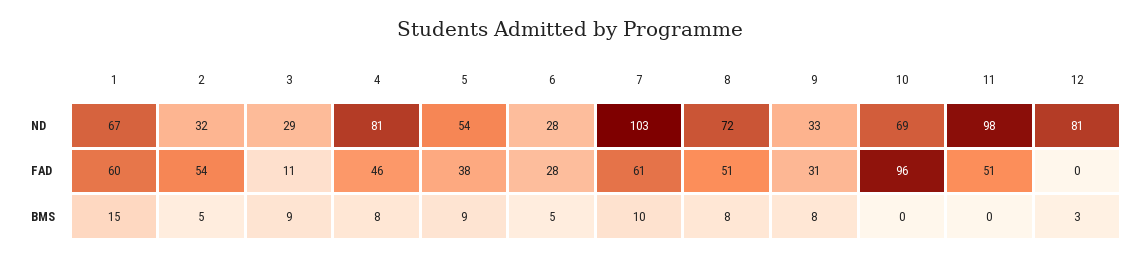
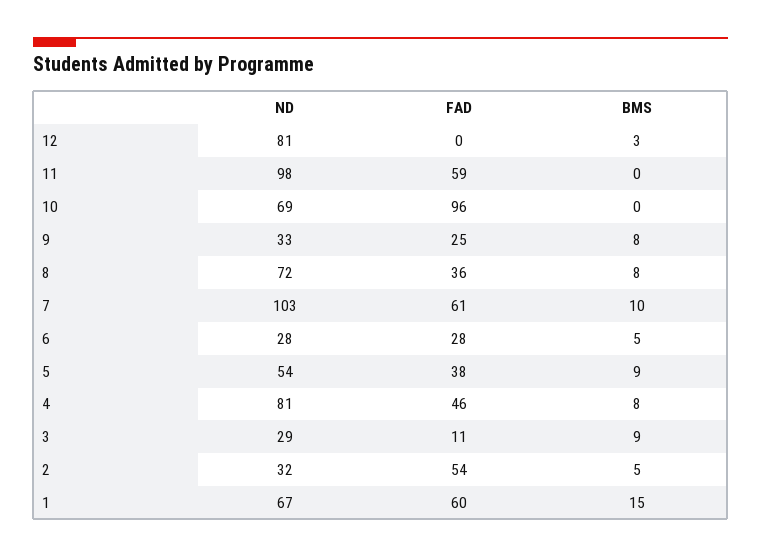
8, FAD: 51 -> 36
9, FAD: 31 -> 25
11, FAD: 51 -> 59

